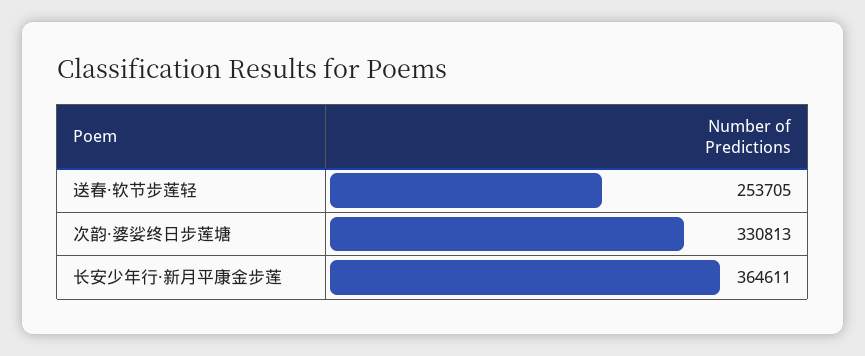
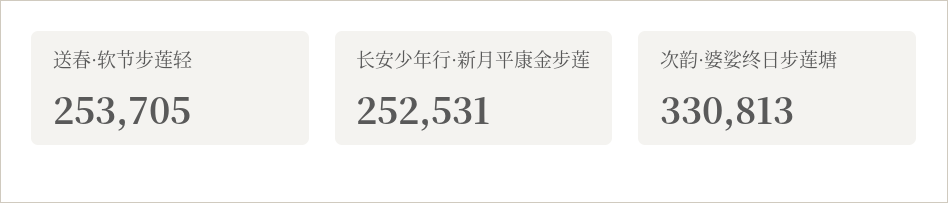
长安少年行·新月平康金步莲: 364611 -> 252531

